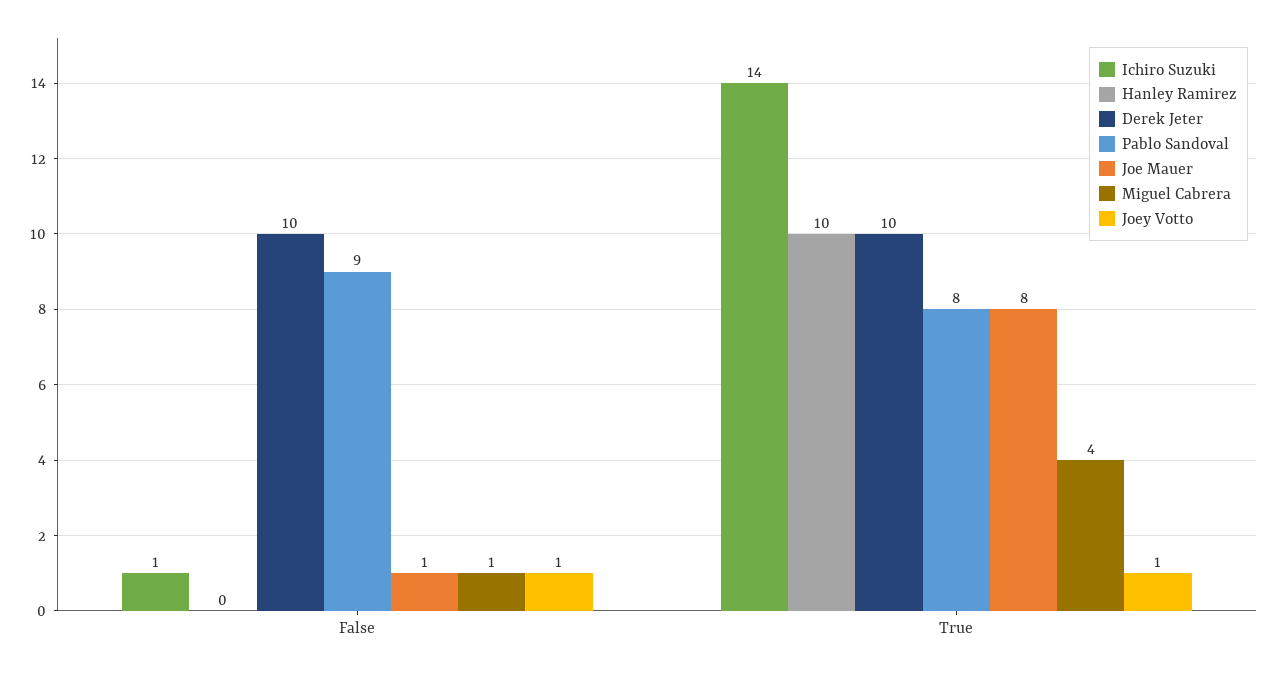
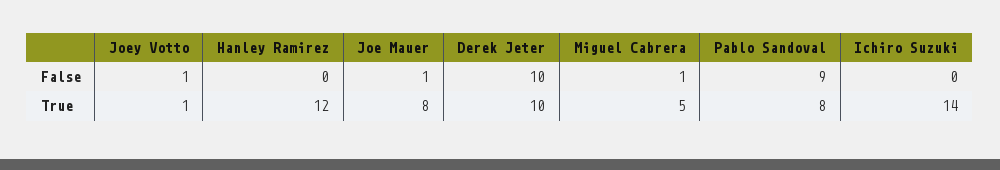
Ichiro Suzuki, False: 1 -> 0
Hanley Ramirez, True: 10 -> 12
Miguel Cabrera, True: 4 -> 5

